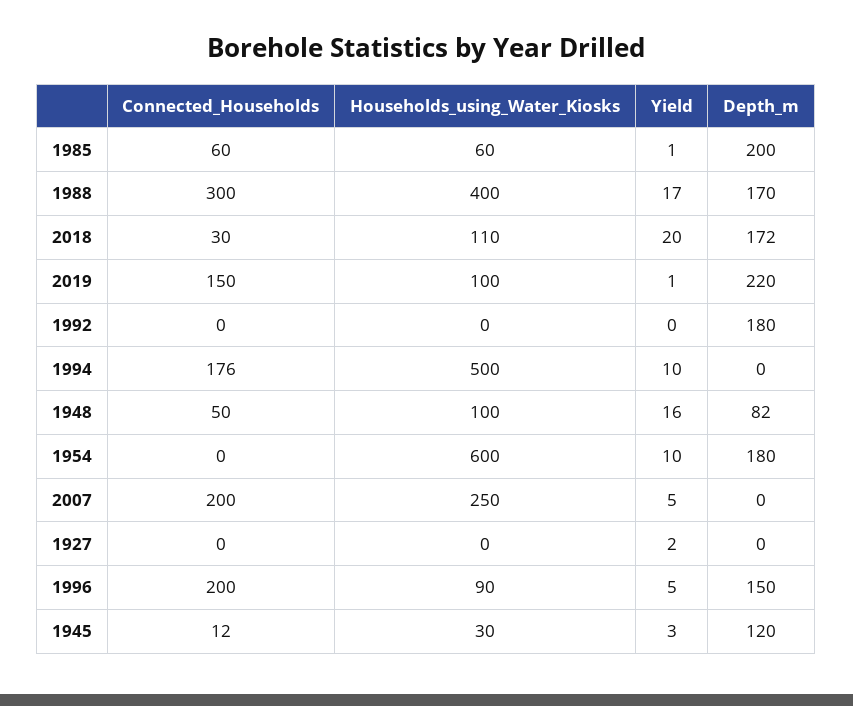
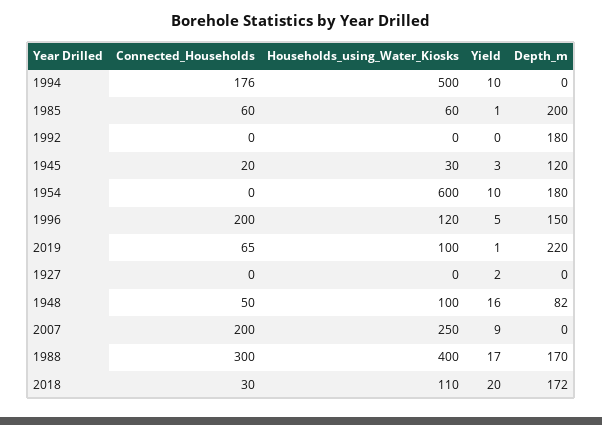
Connected_Households, 2019: 150 -> 65
Yield, 2007: 5 -> 9
Households_using_Water_Kiosks, 1996: 90 -> 120
Connected_Households, 1945: 12 -> 20

